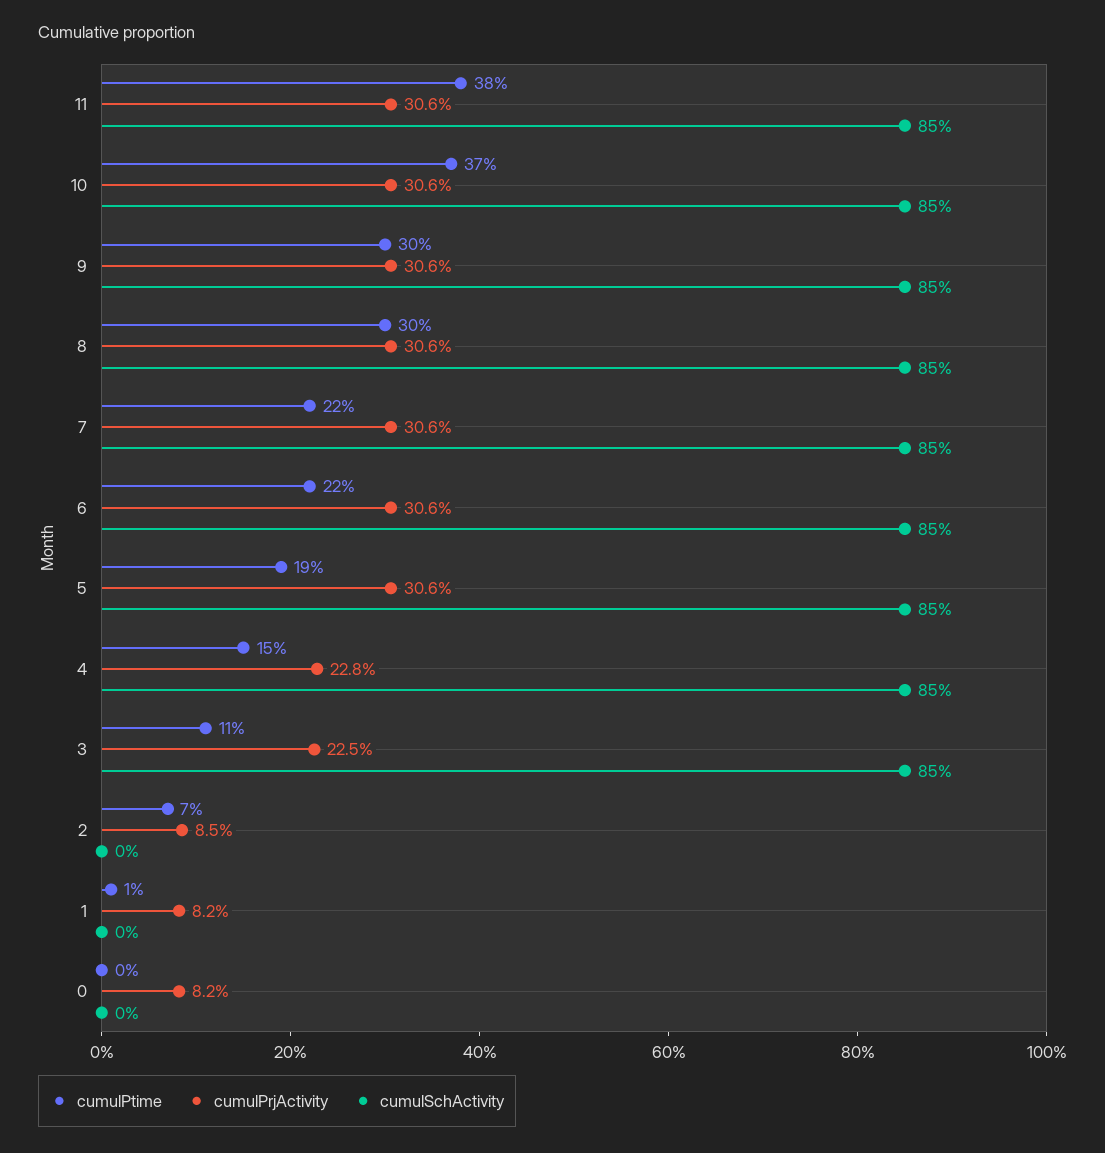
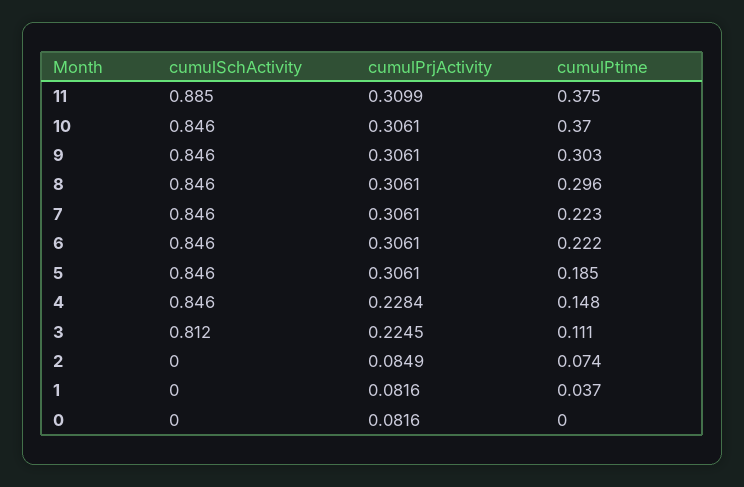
cumulPrjActivity, 11: 0.306 -> 0.3099
cumulSchActivity, 11: 0.85 -> 0.885
cumulSchActivity, 3: 0.85 -> 0.812
cumulPtime, 1: 0.01 -> 0.037

